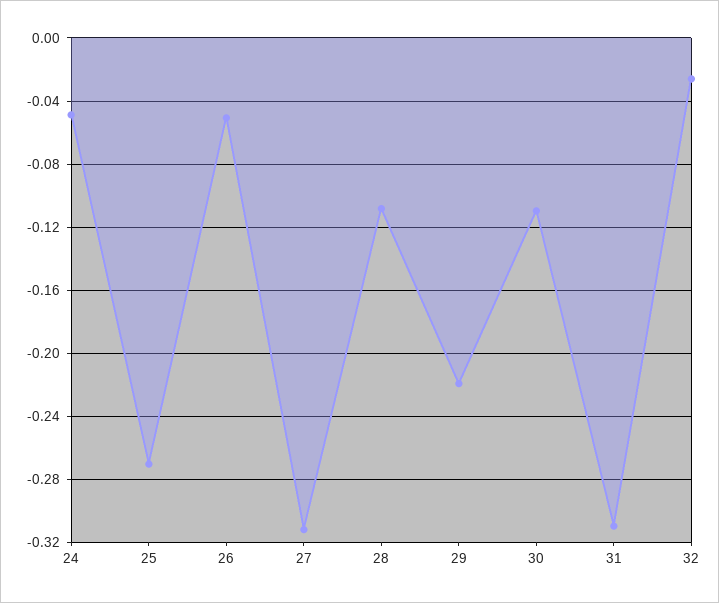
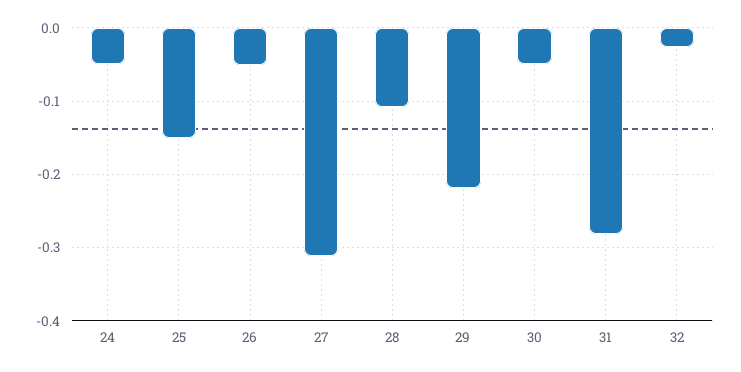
25: -0.27 -> -0.15
30: -0.11 -> -0.05
31: -0.31 -> -0.28

